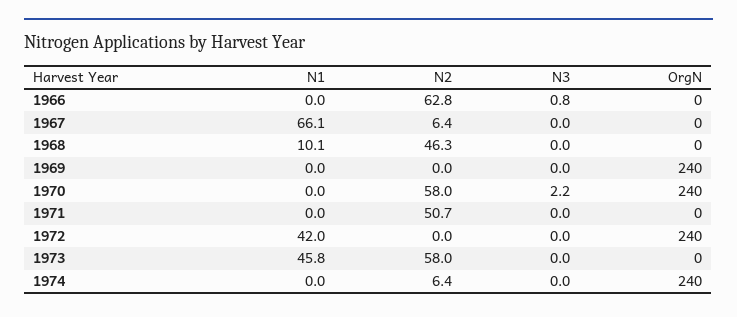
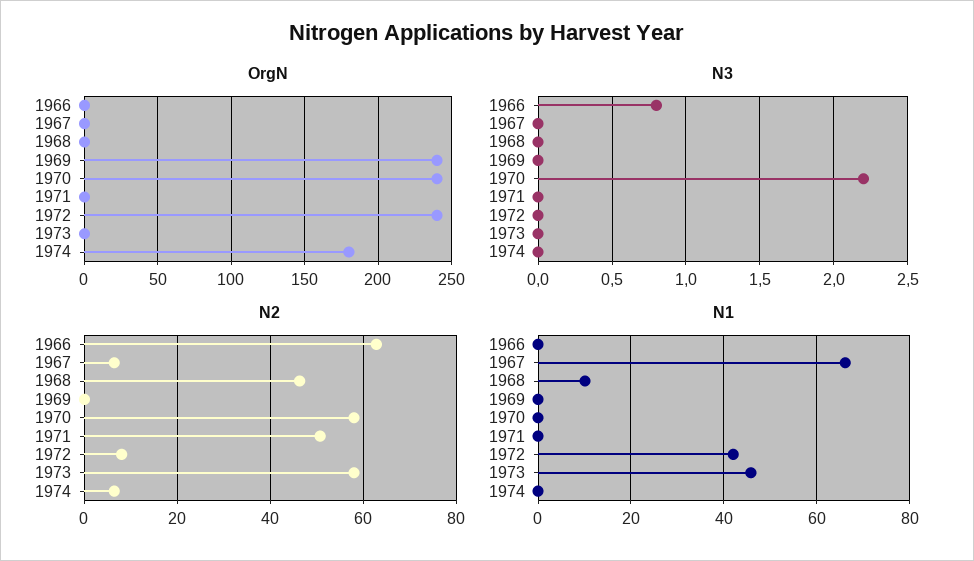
N2, 1972: 0 -> 8
OrgN, 1974: 240 -> 180

